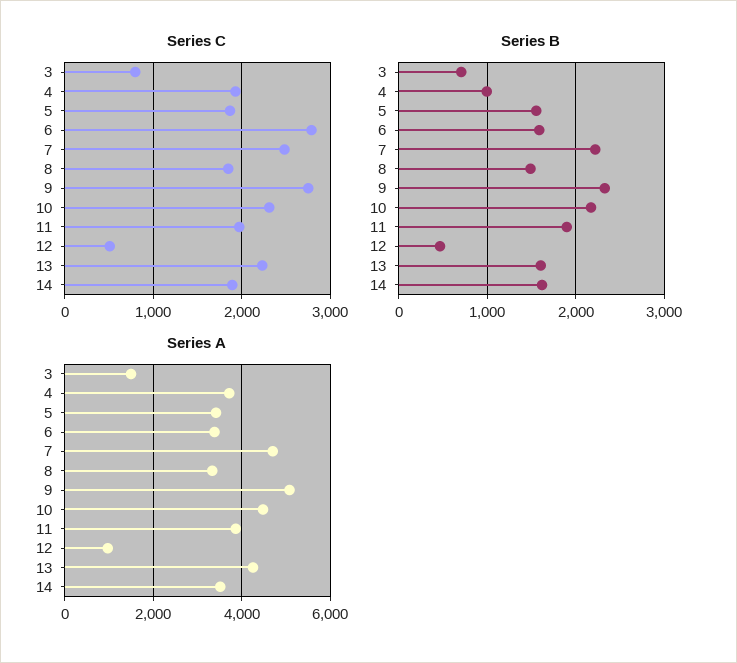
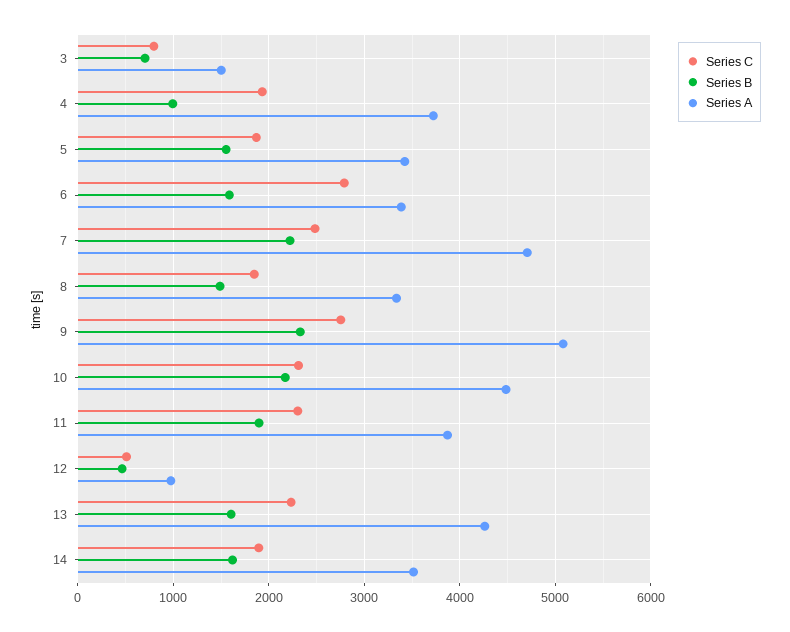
Series C, 11: 2000 -> 2300

